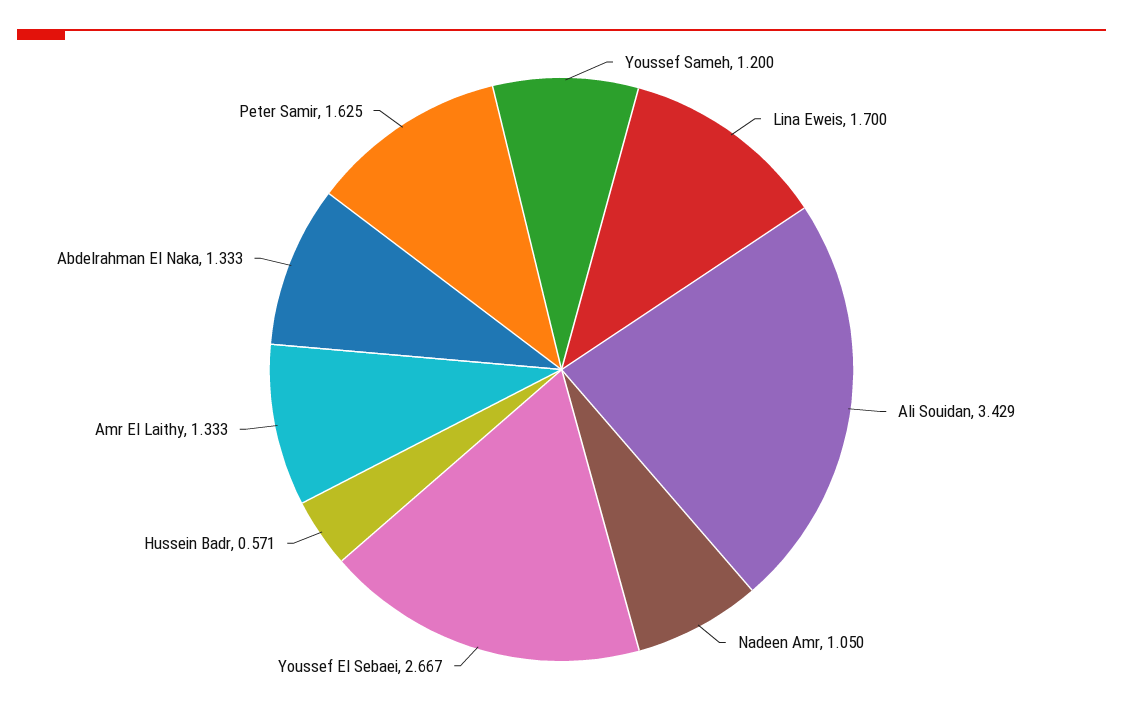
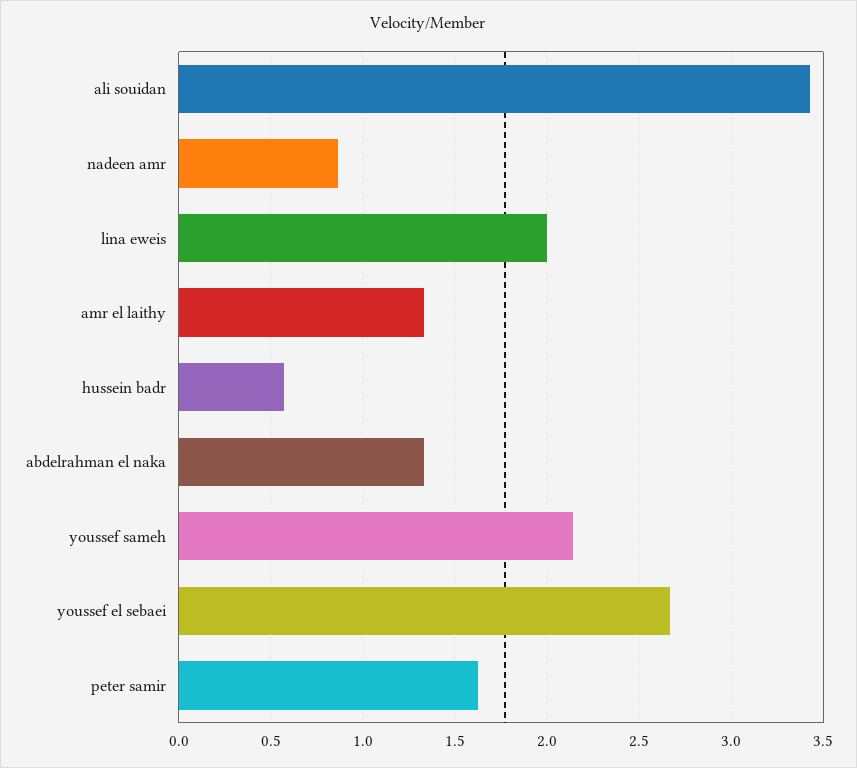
Youssef Sameh: 1.2 -> 2.15
Lina Eweis: 1.7 -> 2
Nadeen Amr: 1.05 -> 0.85

